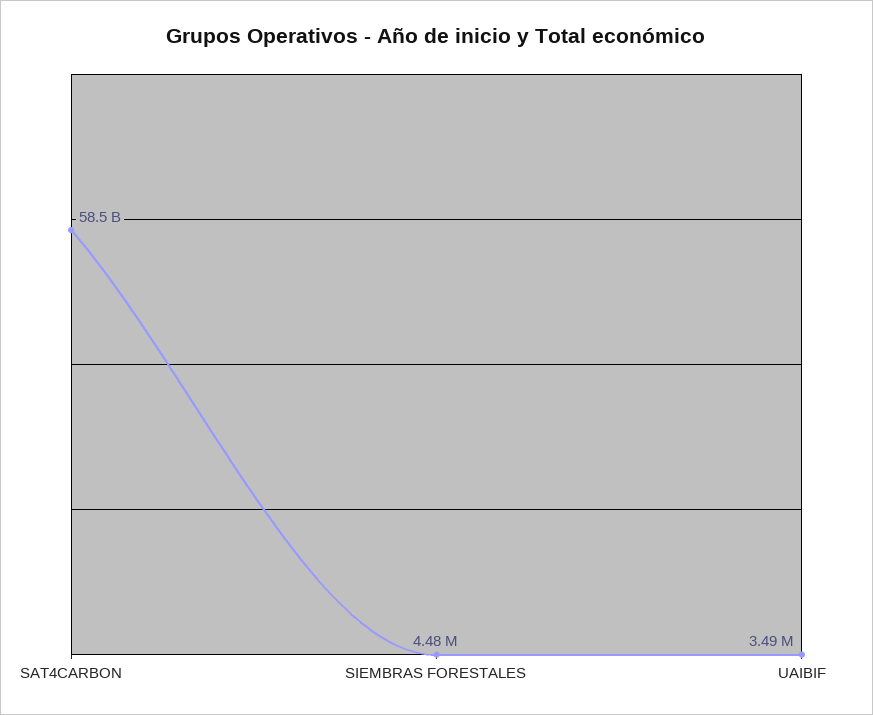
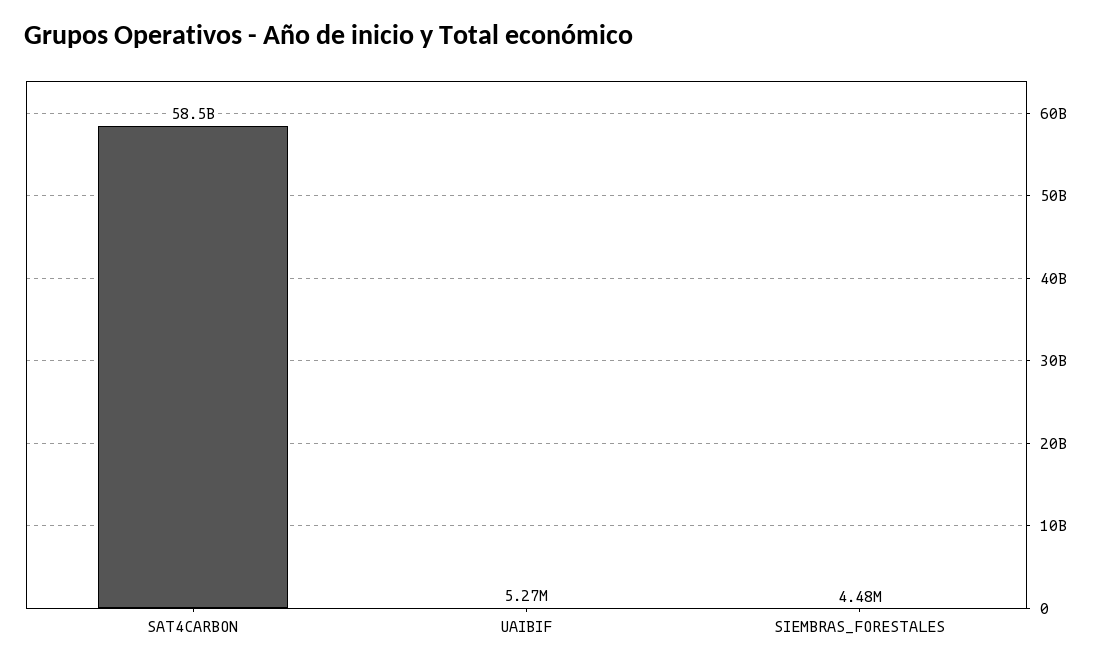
UAIBIF: 3490000 -> 5270000

